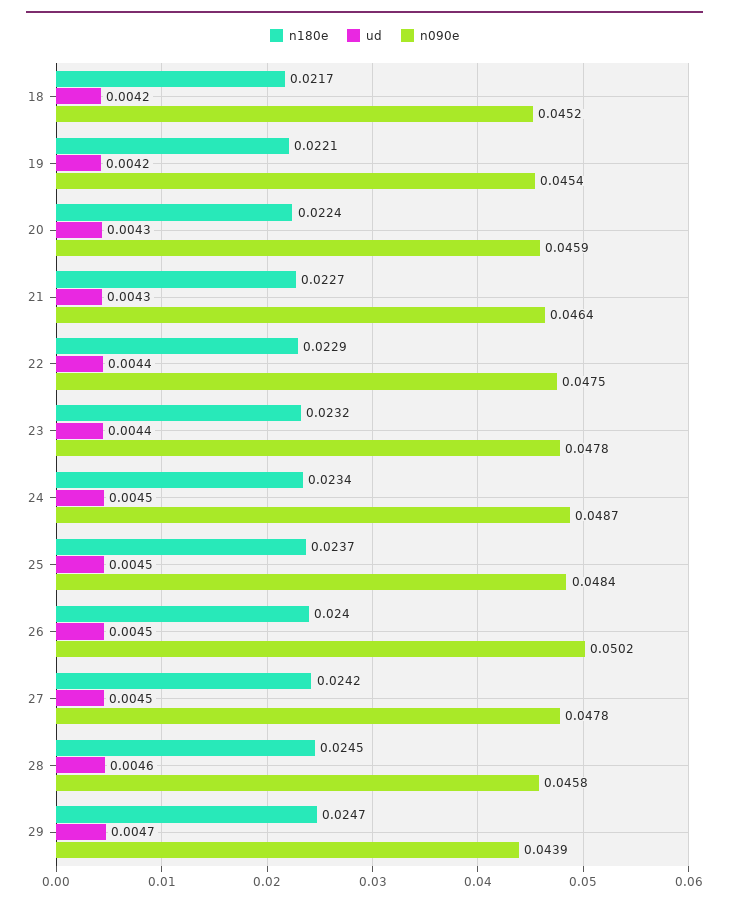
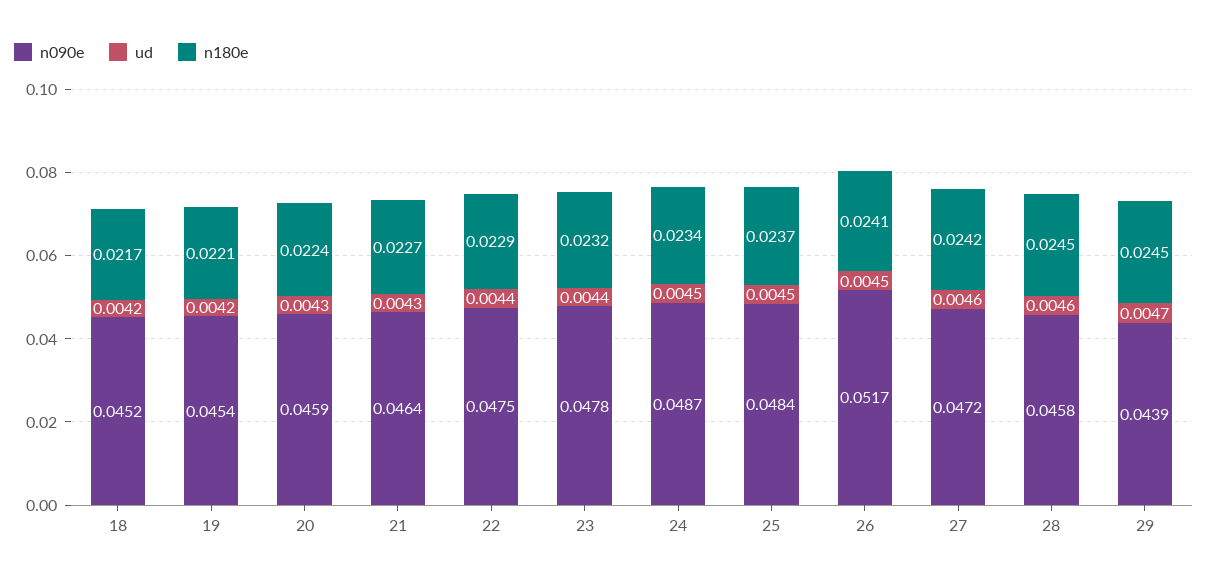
n180e, 26: 0.024 -> 0.0241
n090e, 26: 0.0502 -> 0.0517
ud, 27: 0.0045 -> 0.0046
n090e, 27: 0.0478 -> 0.0472
n180e, 29: 0.0247 -> 0.0245

